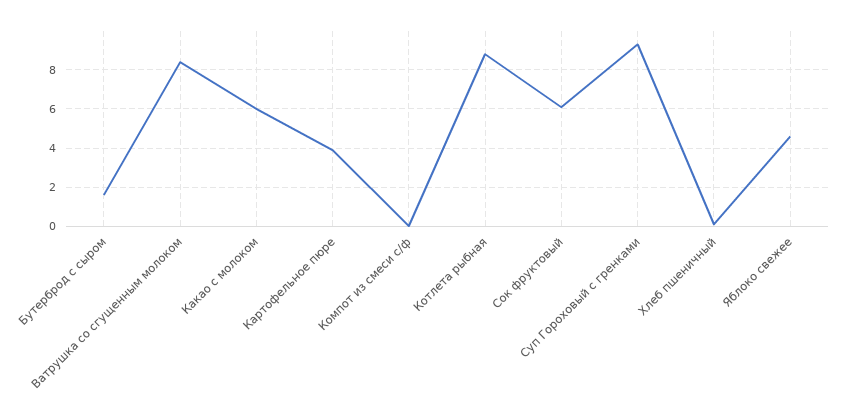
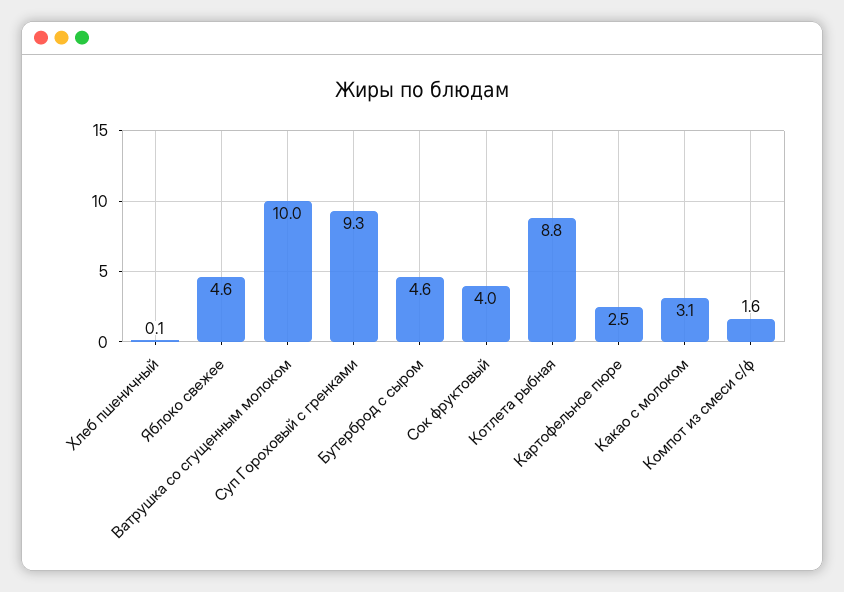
Бутерброд с сыром: 1.5 -> 4.6
Ватрушка со сгущенным молоком: 8.5 -> 10
Какао с молоком: 6 -> 3.1
Картофельное пюре: 4 -> 2.5
Компот из смеси с/ф: 0 -> 1.6
Сок фруктовый: 6 -> 4

